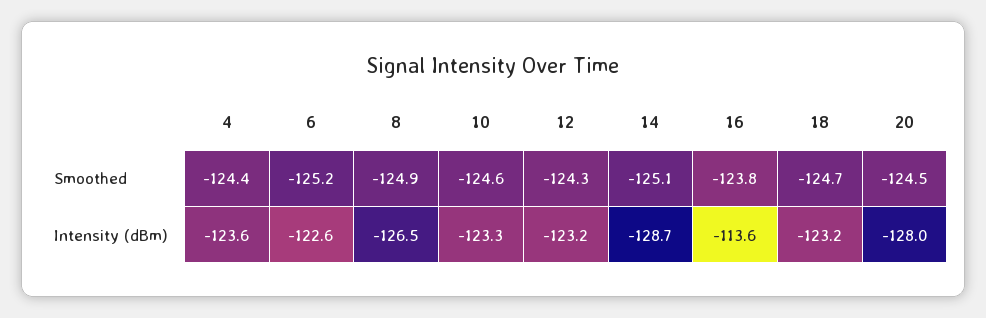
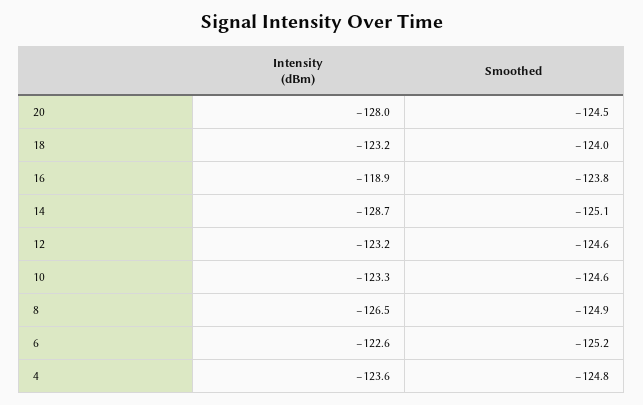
4, Smoothed: -124.4 -> -124.8
12, Smoothed: -124.3 -> -124.6
18, Smoothed: -124.7 -> -124
16, Intensity (dBm): -113.6 -> -118.9

